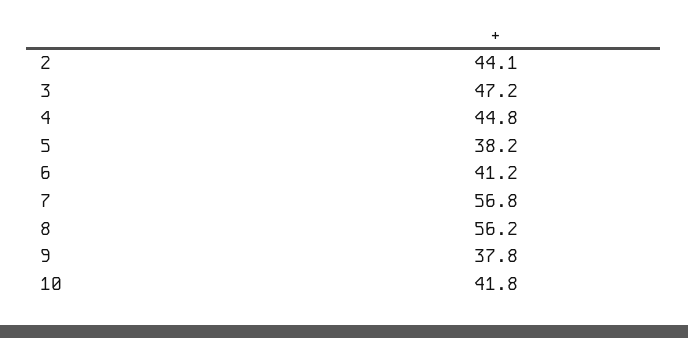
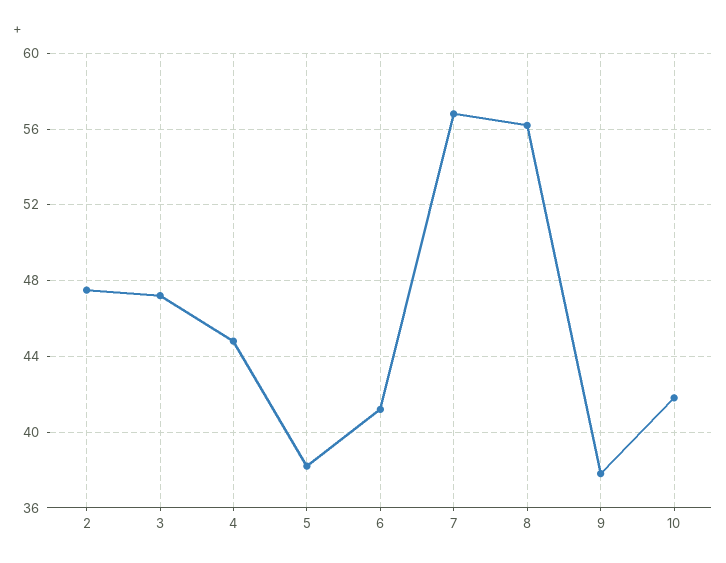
2: 44.1 -> 47.5

